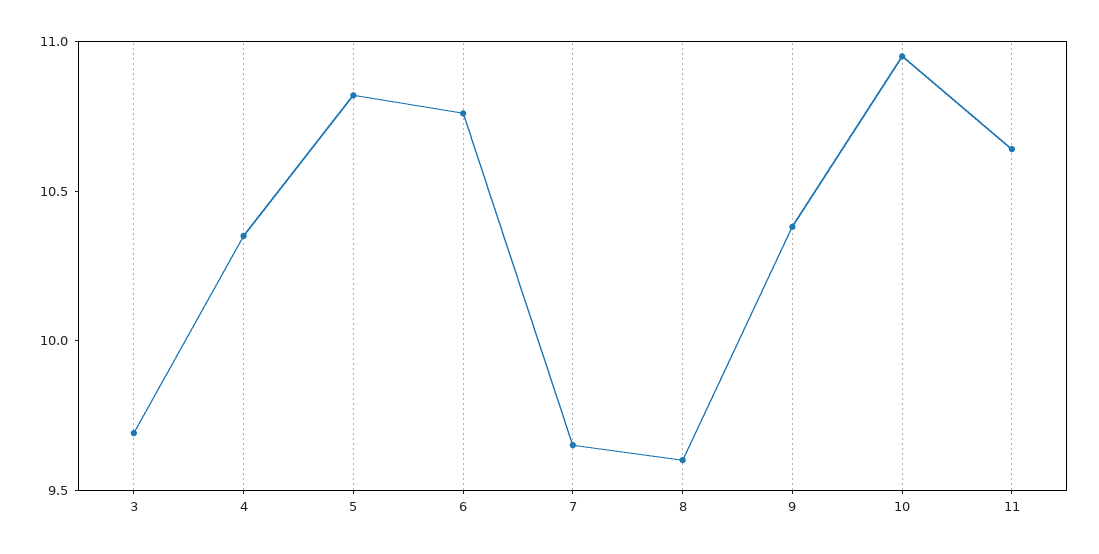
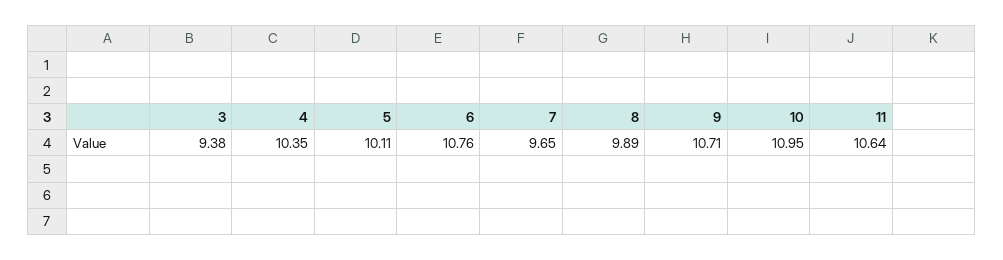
3: 9.7 -> 9.38
5: 10.8 -> 10.11
8: 9.6 -> 9.89
9: 10.4 -> 10.71

